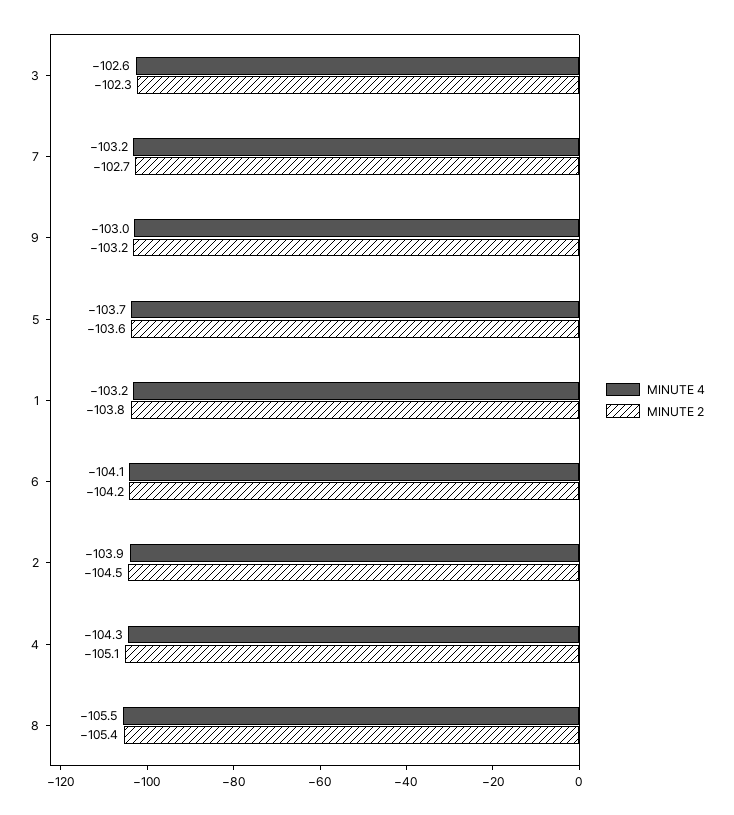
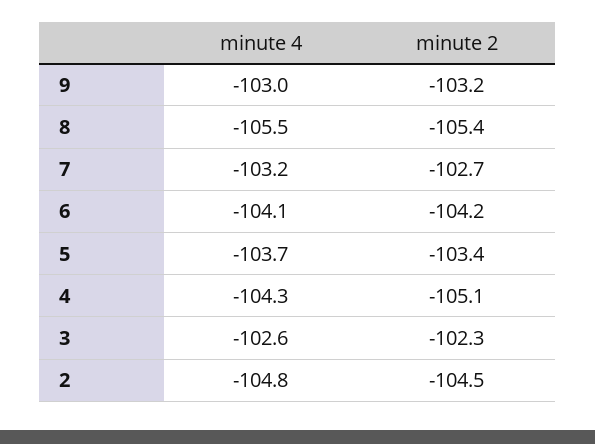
MINUTE 2, 5: -103.6 -> -103.4
MINUTE 4, 1: -103.2 -> none
MINUTE 2, 1: -103.8 -> none
MINUTE 4, 2: -103.9 -> -104.8

